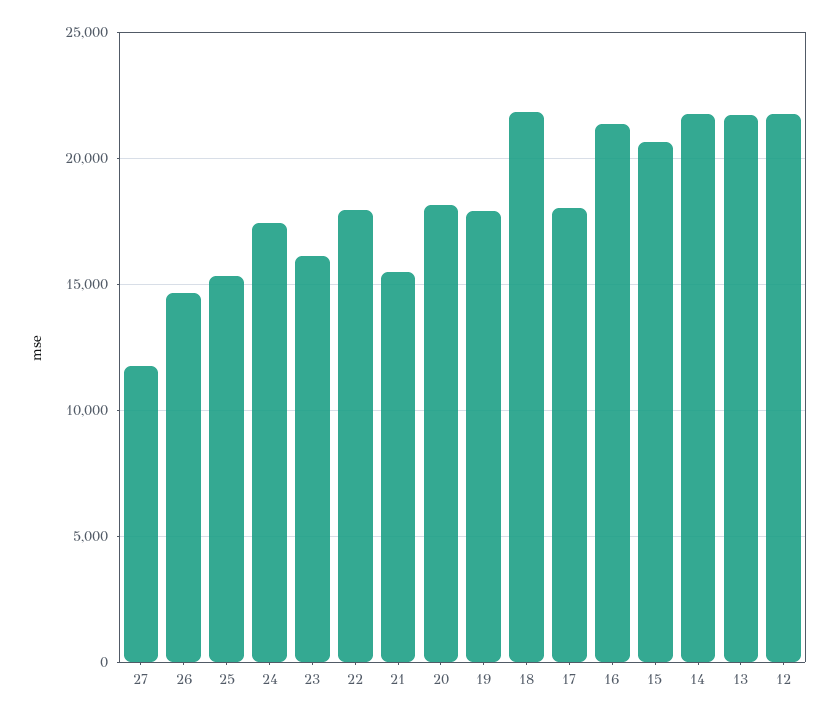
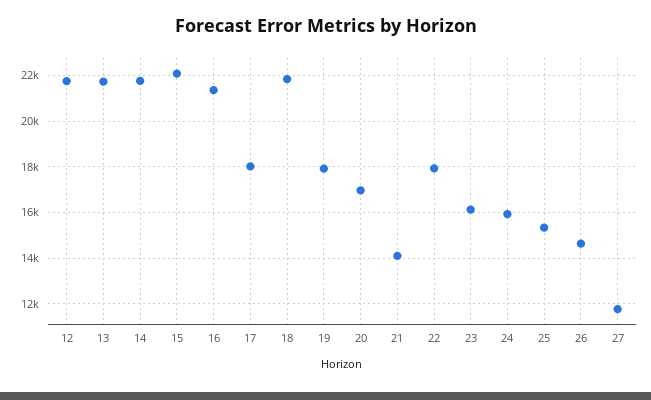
24: 17500 -> 16000
21: 15500 -> 14000
20: 18000 -> 17000
15: 20500 -> 22000

